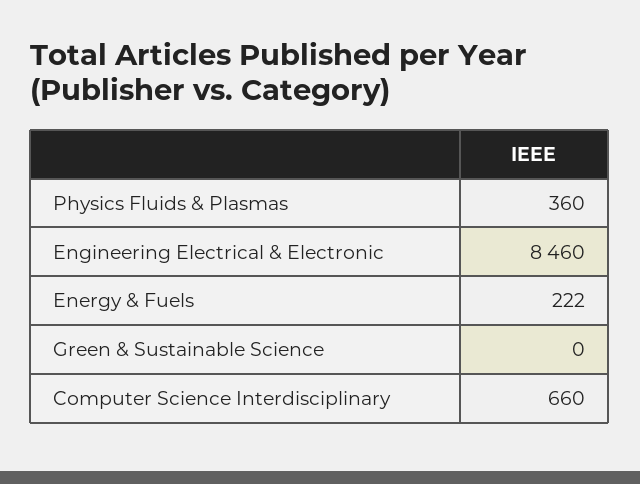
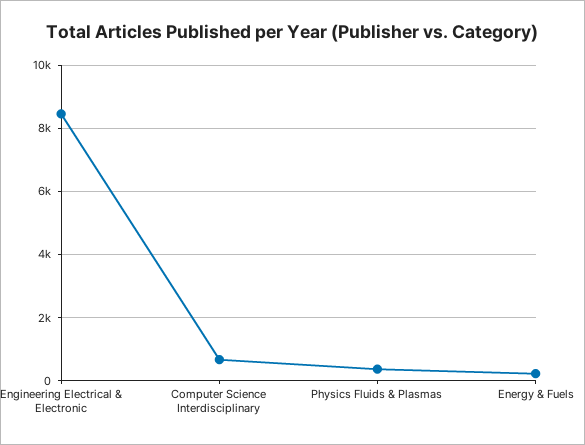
Green & Sustainable Science: 0 -> none

